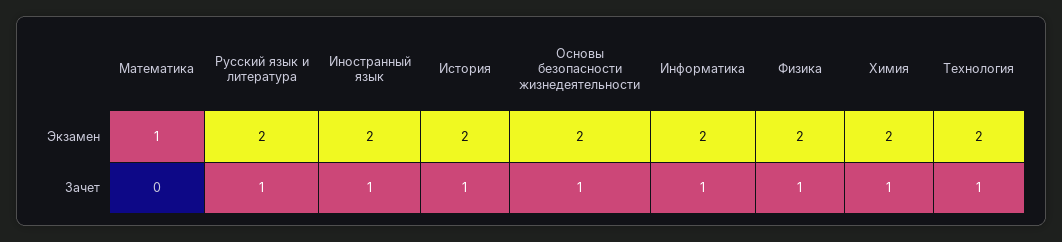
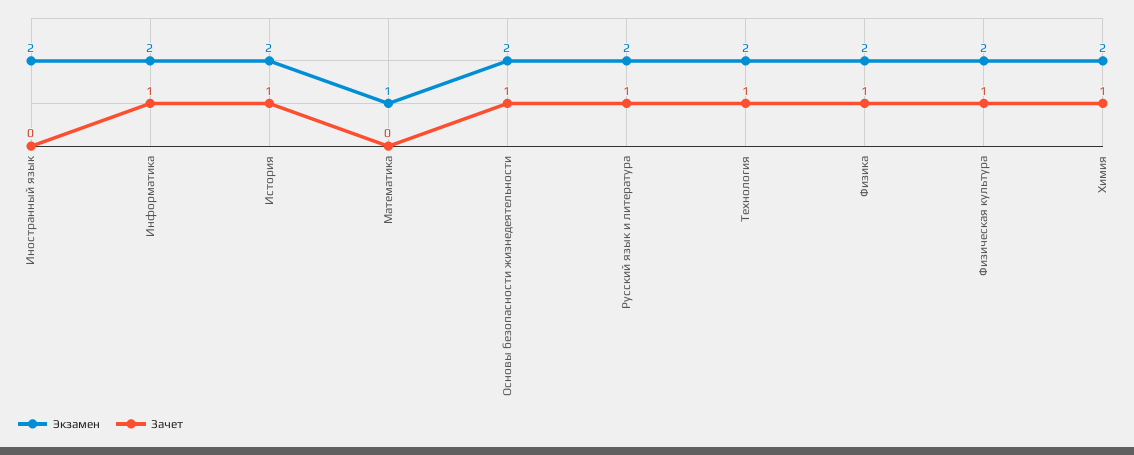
Зачет, Иностранный язык: 1 -> 0
Экзамен, Физическая культура: none -> 2
Зачет, Физическая культура: none -> 1

